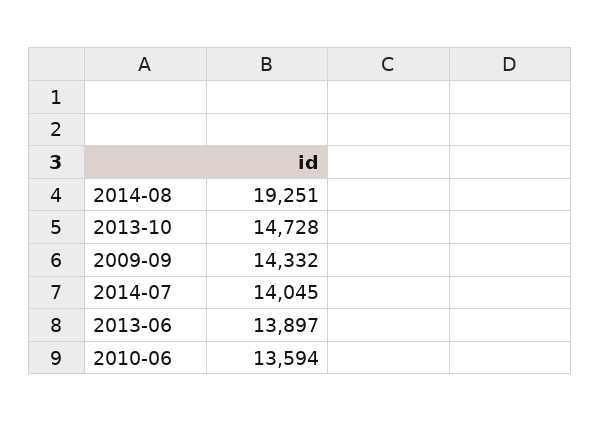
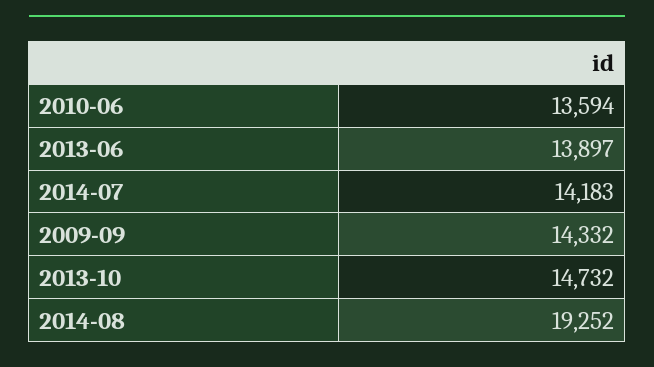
2014-08: 19251 -> 19252
2013-10: 14728 -> 14732
2014-07: 14045 -> 14183

